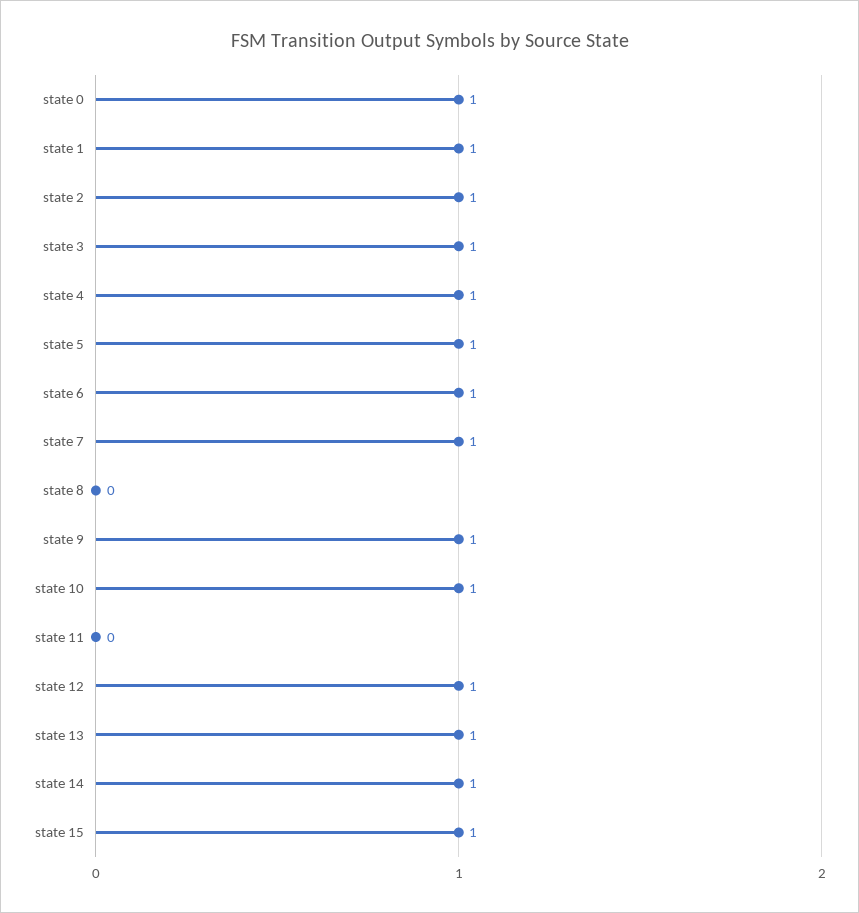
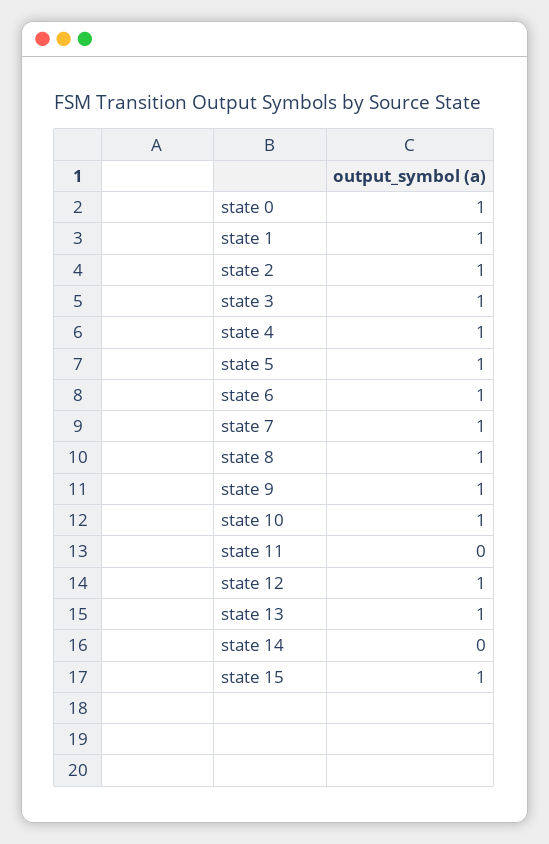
state 8: 0 -> 1
state 14: 1 -> 0

